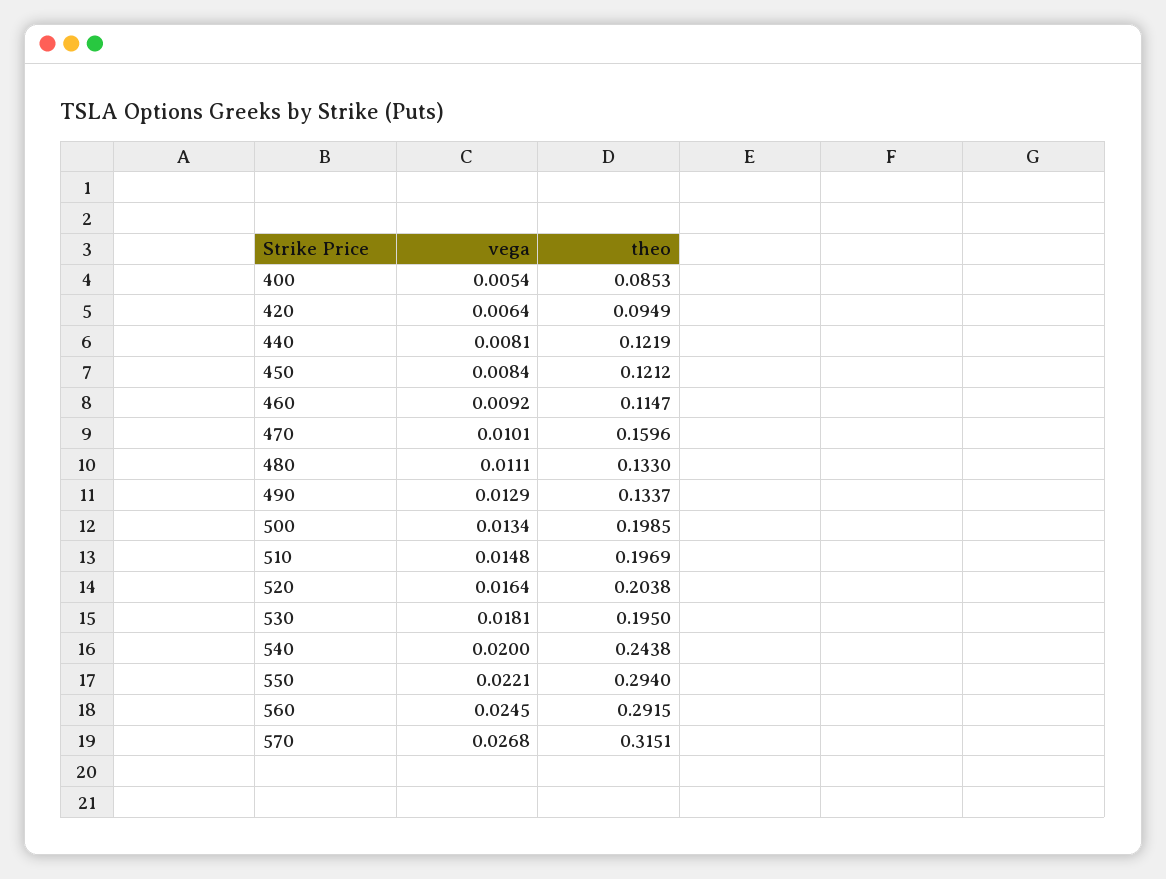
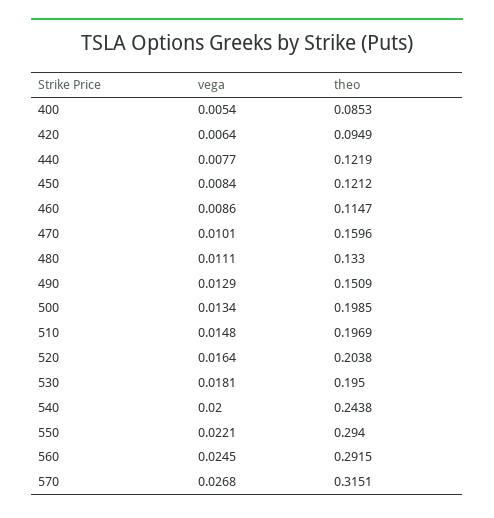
vega, 440: 0.0081 -> 0.0077
vega, 460: 0.0092 -> 0.0086
theo, 490: 0.1337 -> 0.1509

